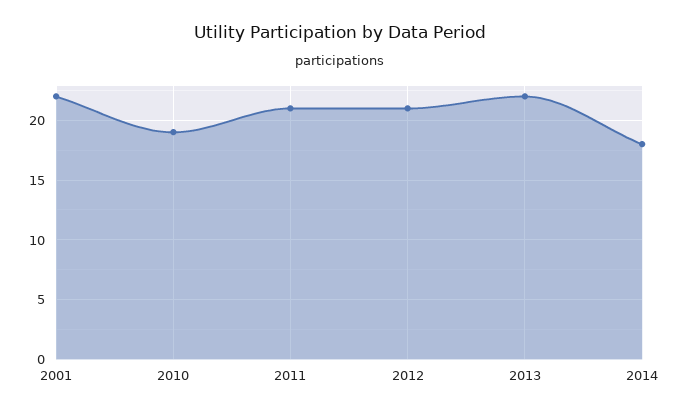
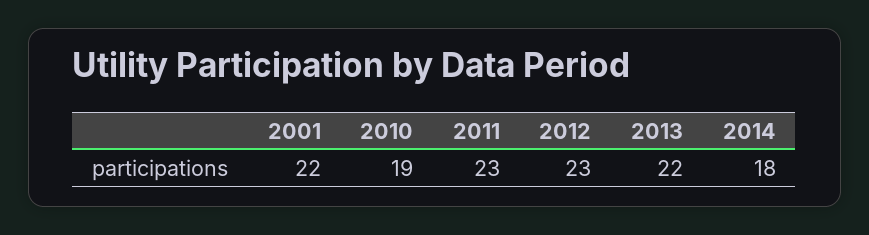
2011: 21 -> 23
2012: 21 -> 23

